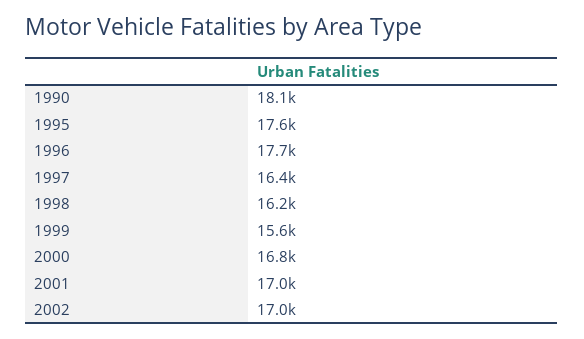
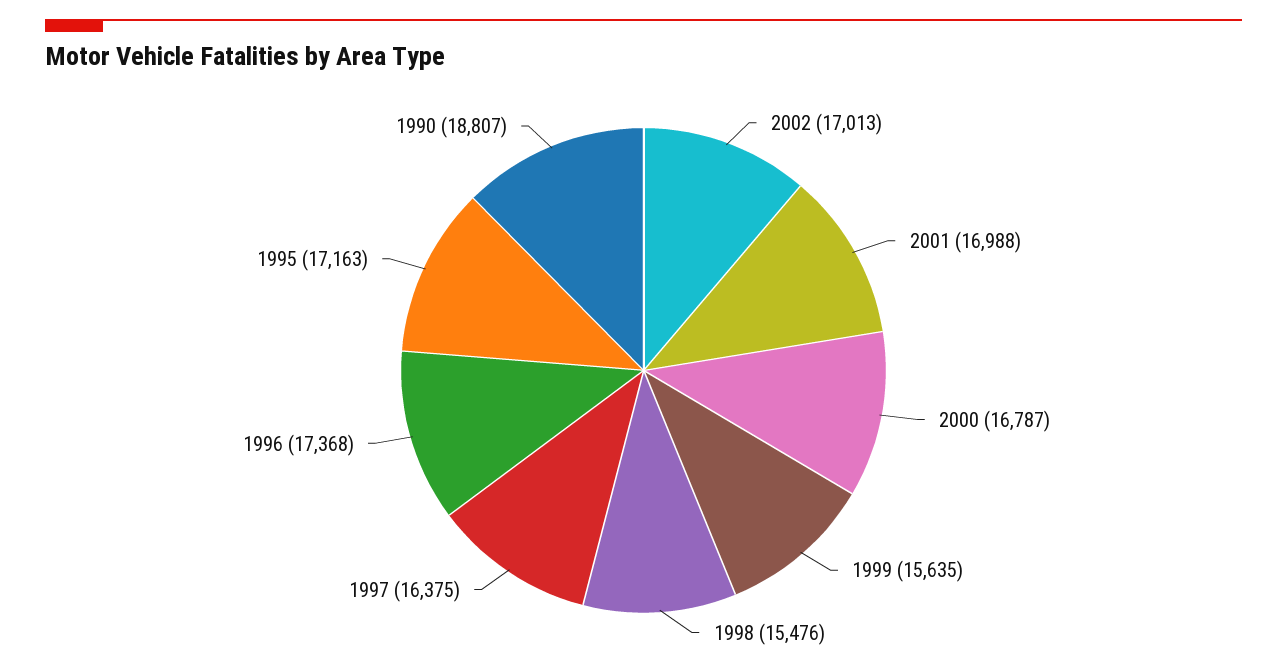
1990: 18100 -> 18807
1995: 17600 -> 17163
1996: 17700 -> 17368
1998: 16200 -> 15476

